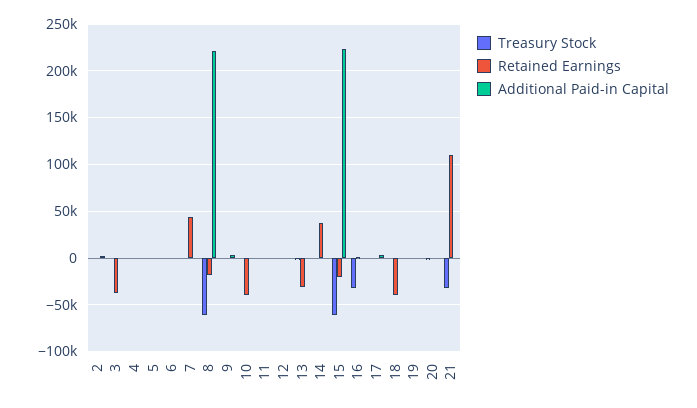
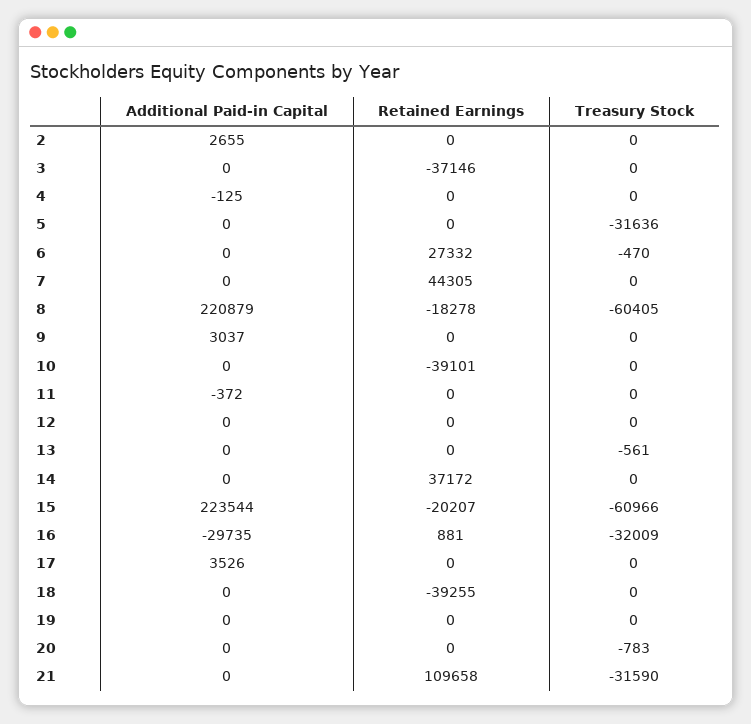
Treasury Stock, 5: 0 -> -31636
Retained Earnings, 6: 0 -> 27332
Retained Earnings, 13: -30000 -> 0
Additional Paid-in Capital, 16: 0 -> -29735

